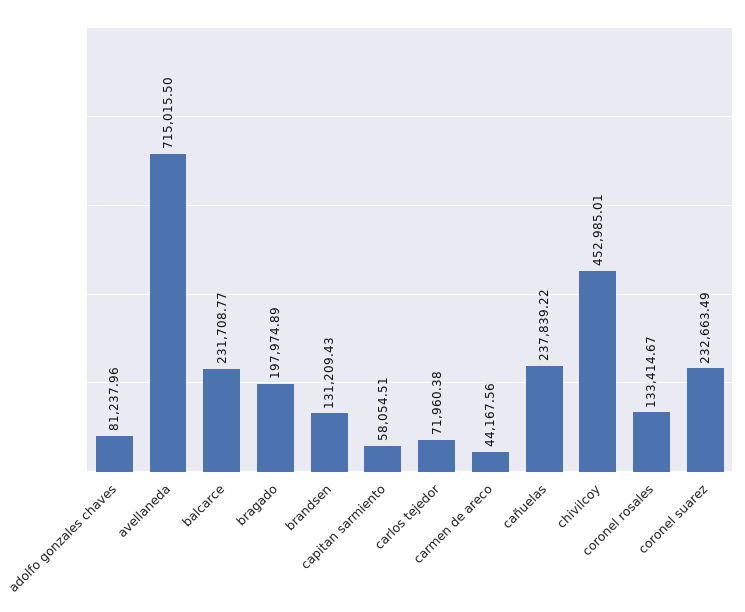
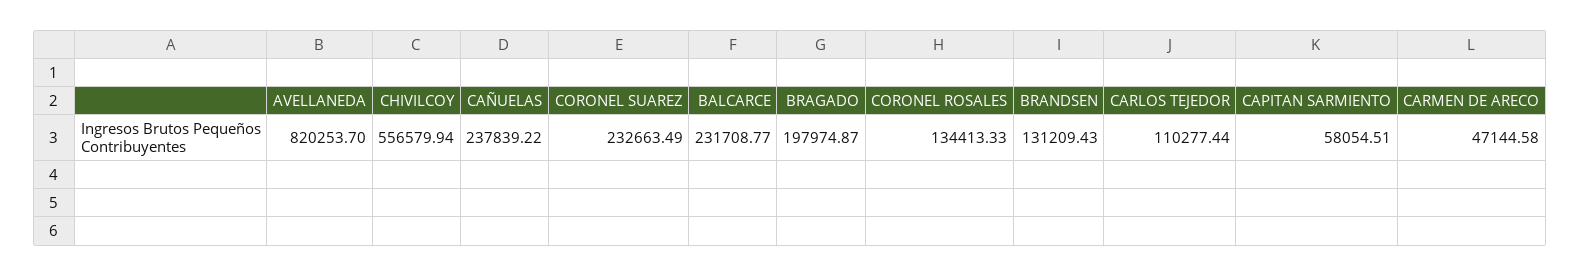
adolfo gonzales chaves: 81237.96 -> none
avellaneda: 715015.5 -> 820253.7
bragado: 197974.89 -> 197974.87
carlos tejedor: 71960.38 -> 110277.44
carmen de areco: 44167.56 -> 47144.58
chivilcoy: 452985.01 -> 556579.94
coronel rosales: 133414.67 -> 134413.33

